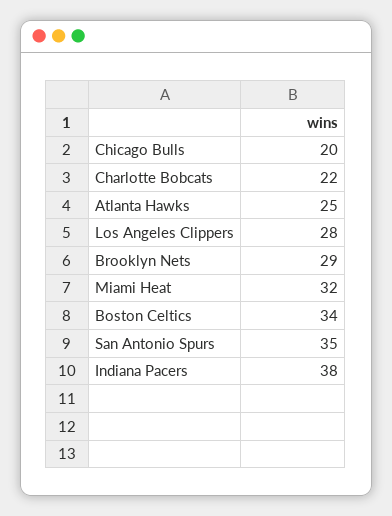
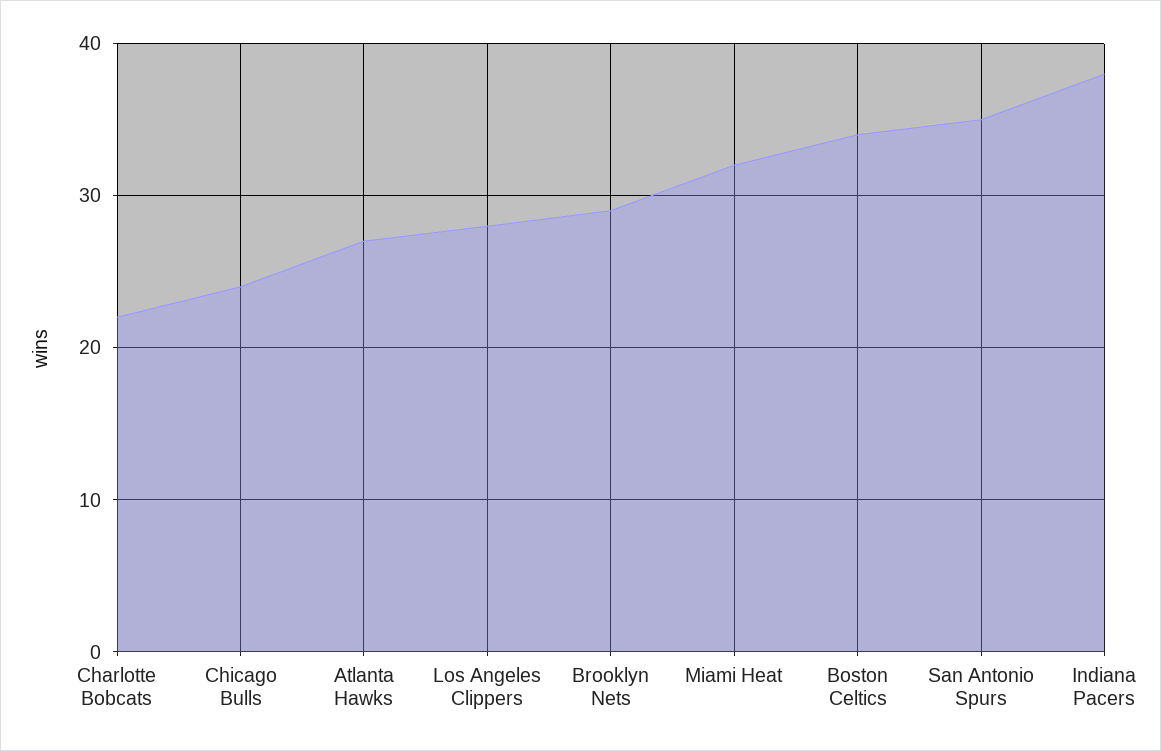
Chicago Bulls: 20 -> 24
Atlanta Hawks: 25 -> 27

